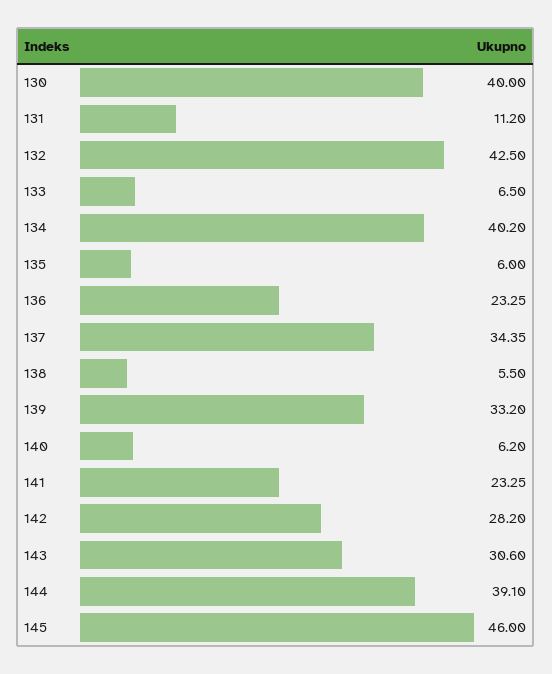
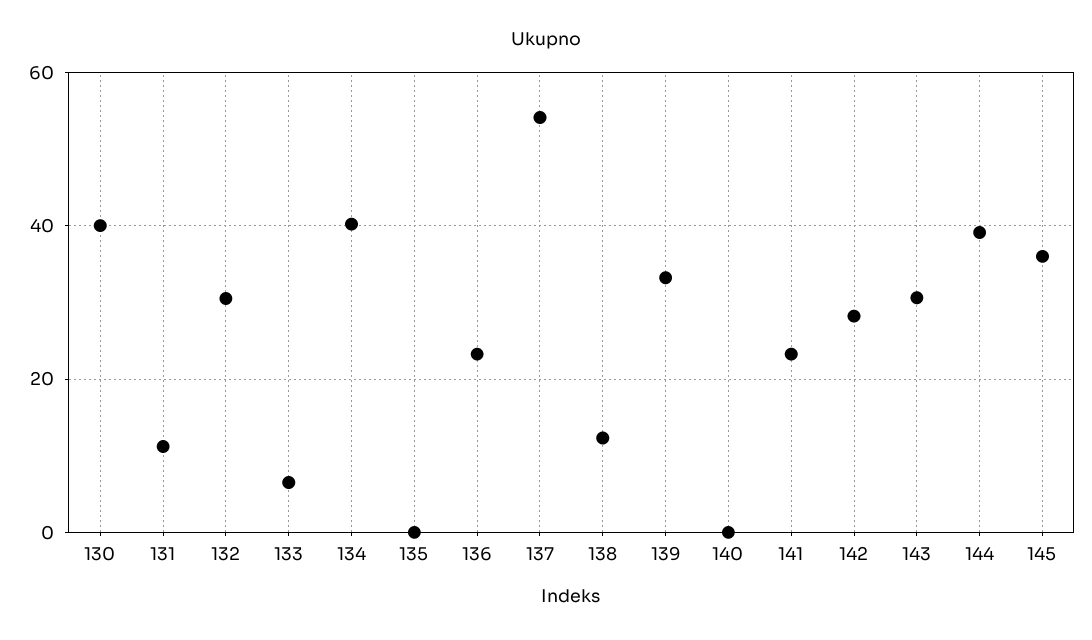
132: 42.5 -> 30
135: 6 -> 0
137: 34.35 -> 54
138: 5.5 -> 12
140: 6.2 -> 0
145: 46 -> 36

